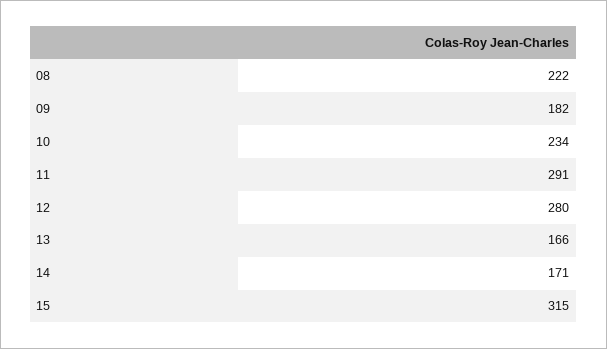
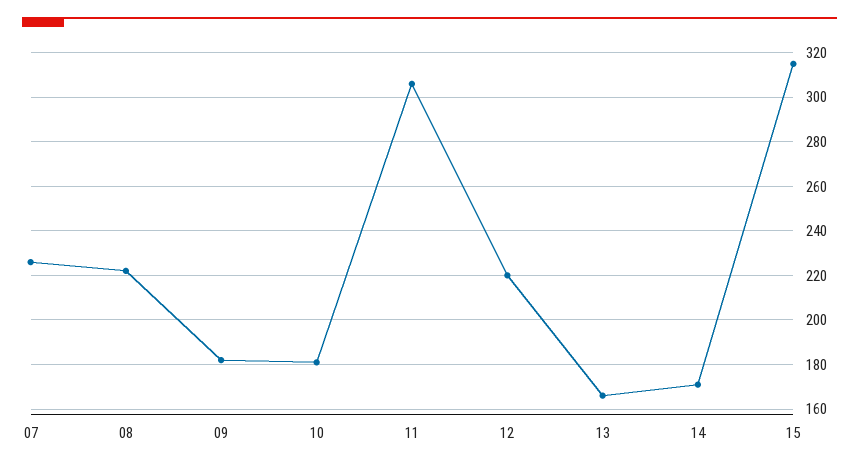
10: 234 -> 180
11: 291 -> 305
12: 280 -> 220
07: none -> 225

